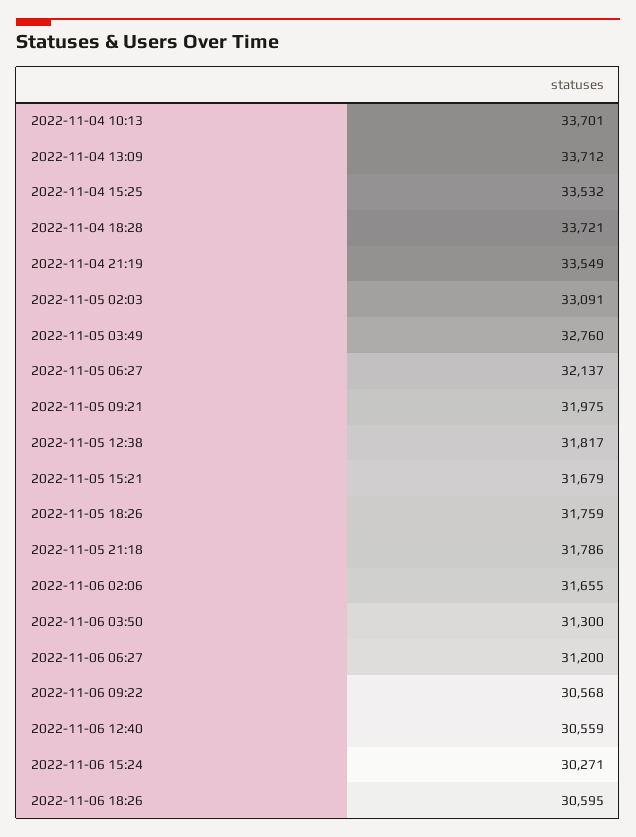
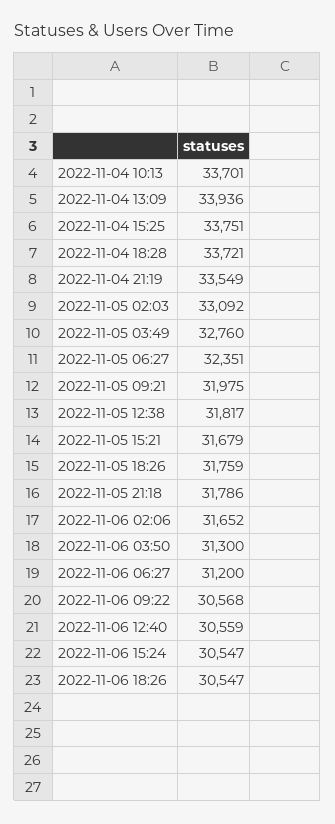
2022-11-04 13:09: 33712 -> 33936
2022-11-04 15:25: 33532 -> 33751
2022-11-05 02:03: 33091 -> 33092
2022-11-05 06:27: 32137 -> 32351
2022-11-06 02:06: 31655 -> 31652
2022-11-06 15:24: 30271 -> 30547
2022-11-06 18:26: 30595 -> 30547

